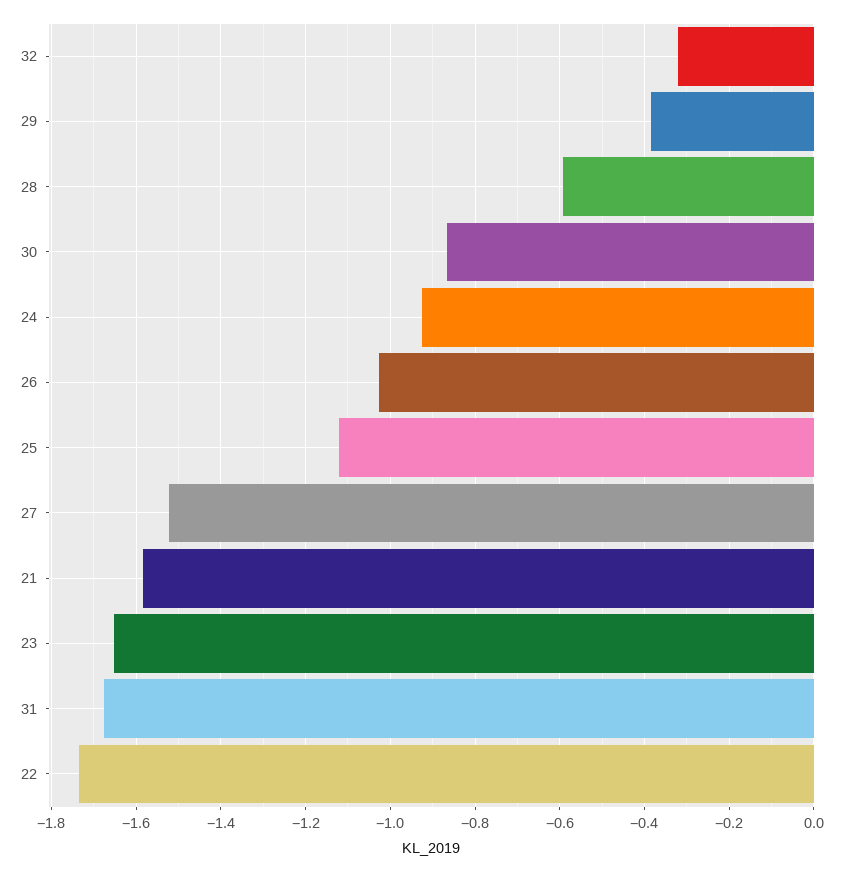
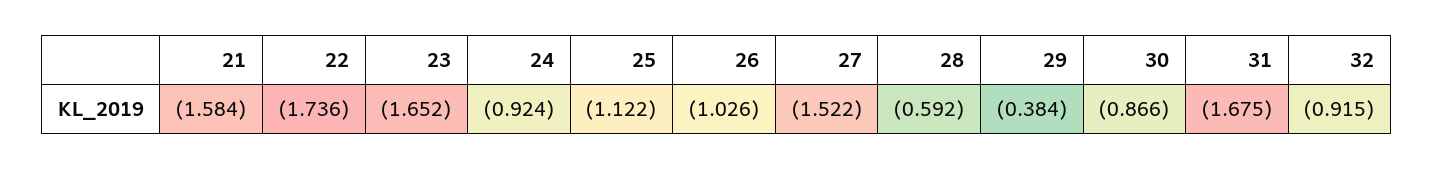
32: -0.32 -> -0.915

